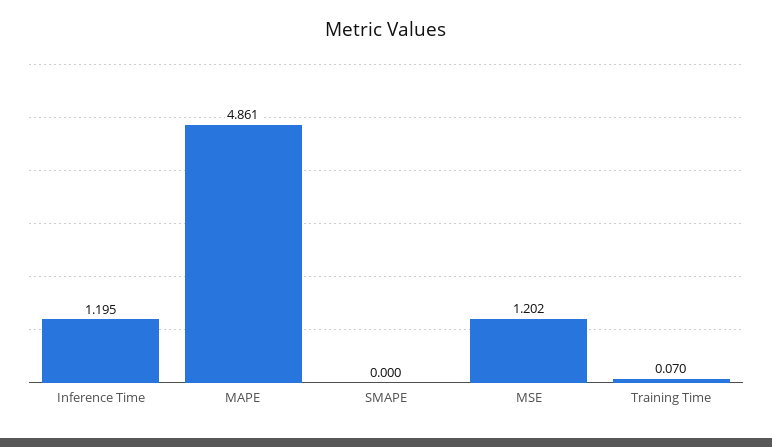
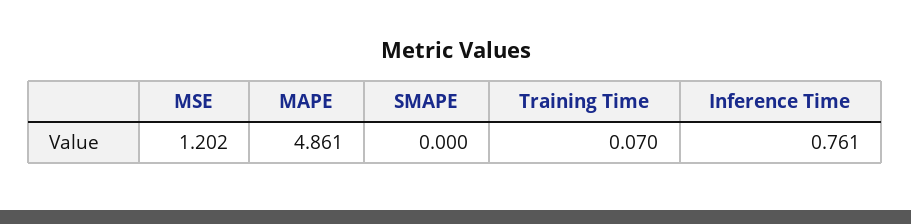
Inference Time: 1.195 -> 0.761

